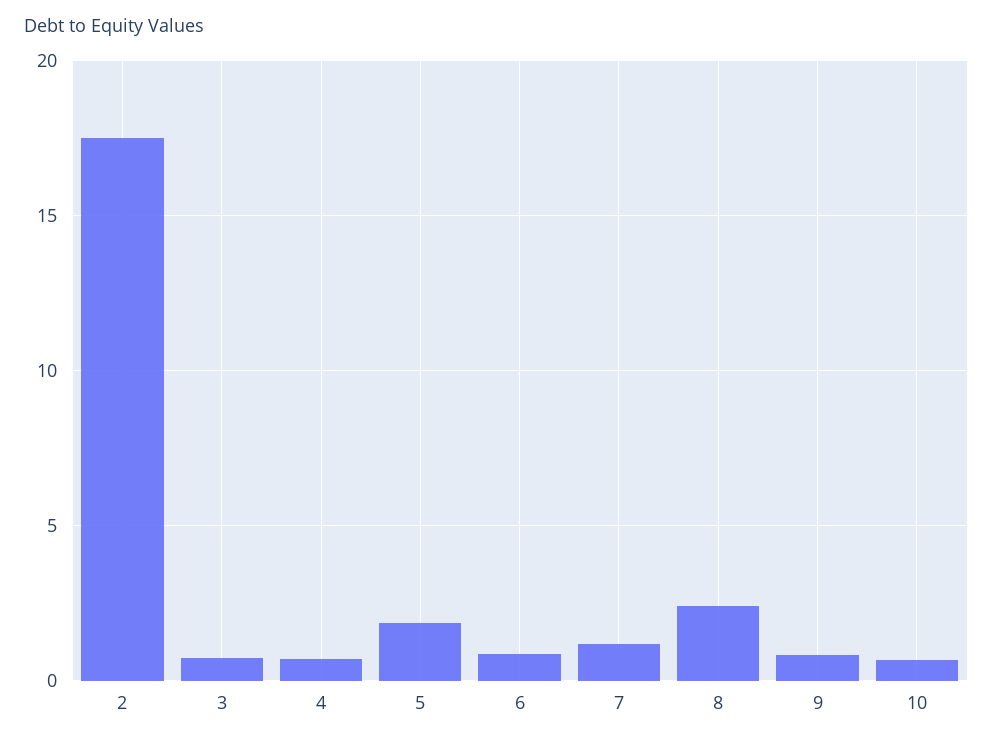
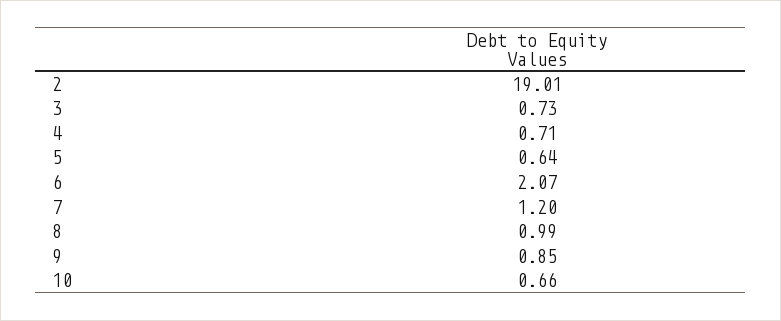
2: 17.5 -> 19.01
5: 2 -> 0.64
6: 1 -> 2.07
8: 2.5 -> 0.99

